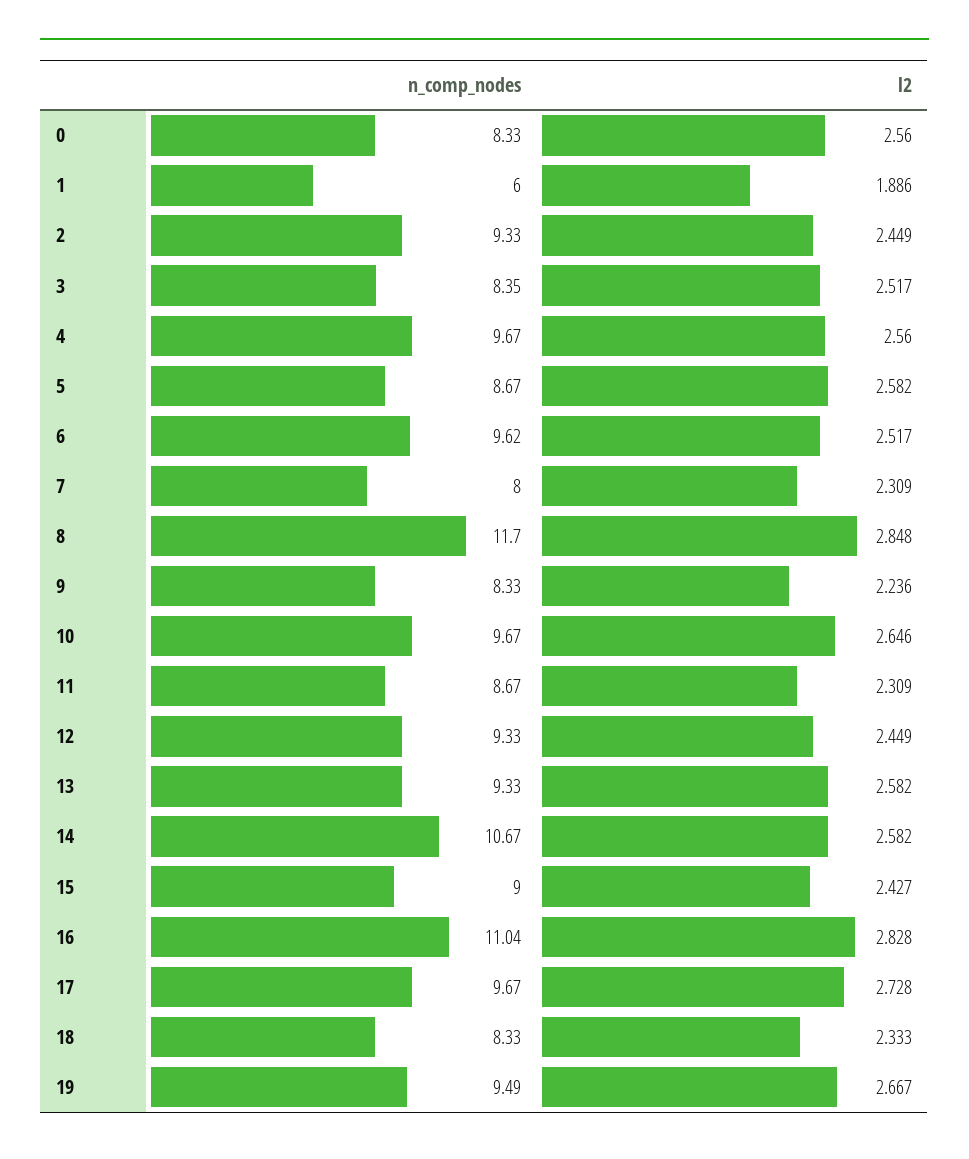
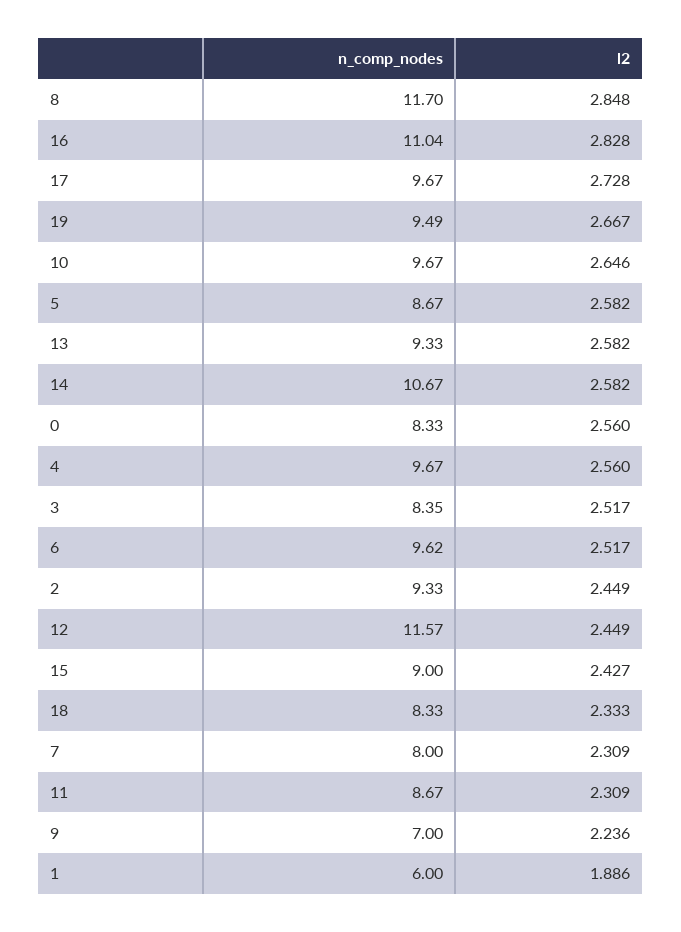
n_comp_nodes, 9: 8.33 -> 7
n_comp_nodes, 12: 9.33 -> 11.57

